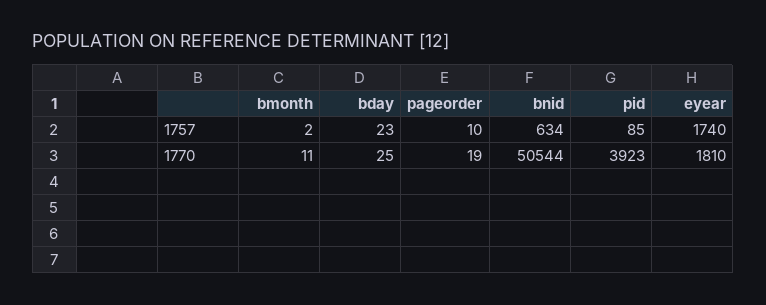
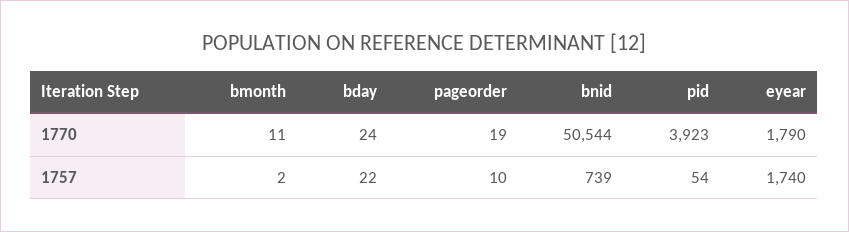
bday, 1757: 23 -> 22
bnid, 1757: 634 -> 739
pid, 1757: 85 -> 54
bday, 1770: 25 -> 24
eyear, 1770: 1810 -> 1790

